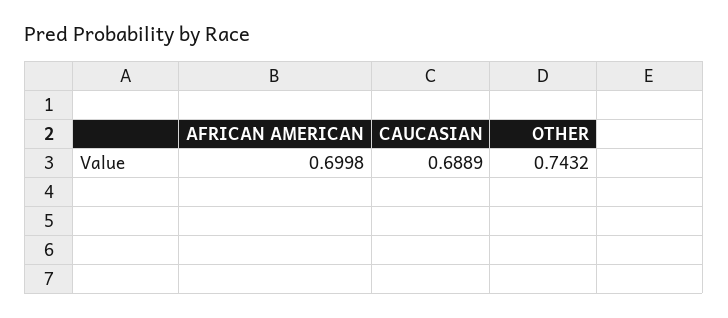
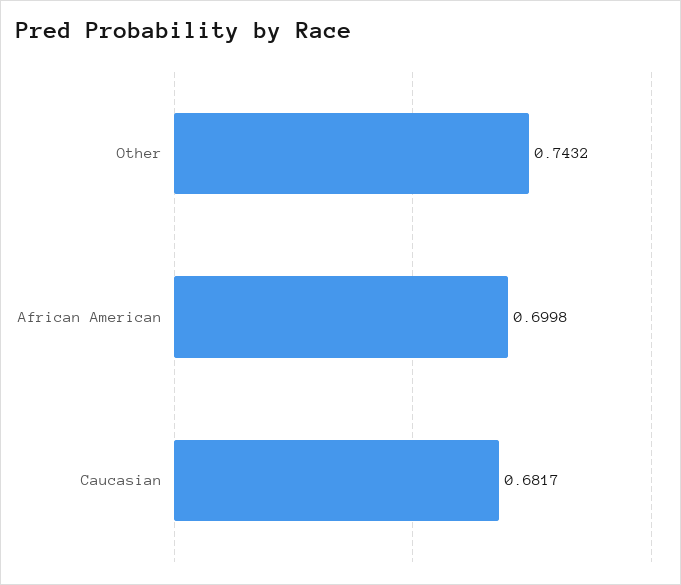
CAUCASIAN: 0.6889 -> 0.6817

